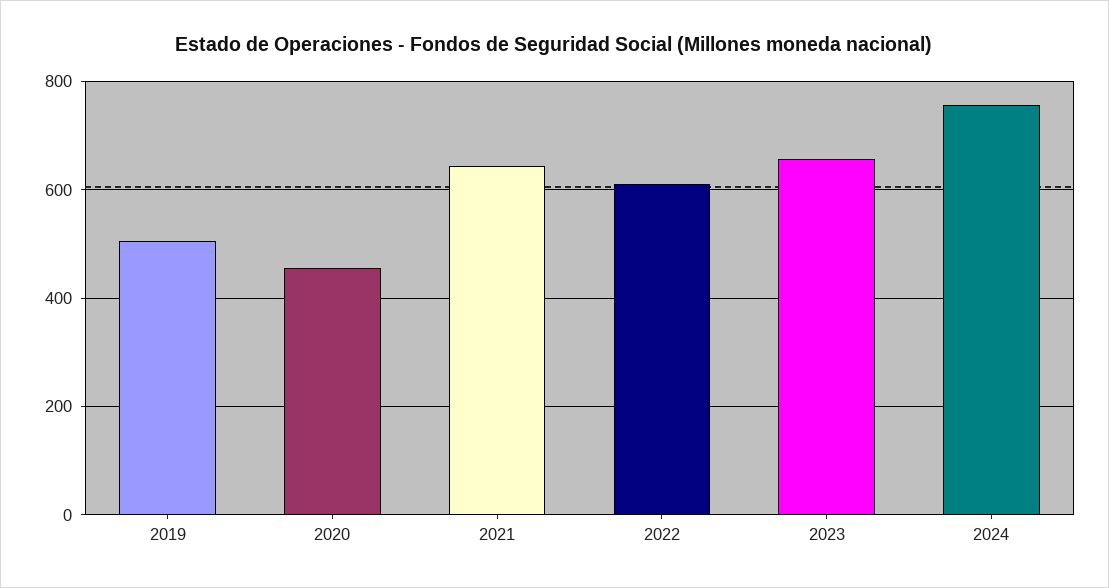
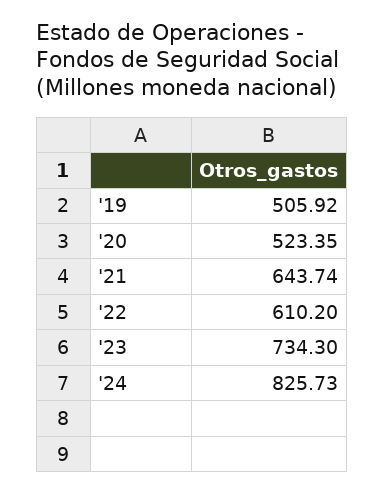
2020: 460 -> 523.35
2023: 660 -> 734.3
2024: 760 -> 825.73

